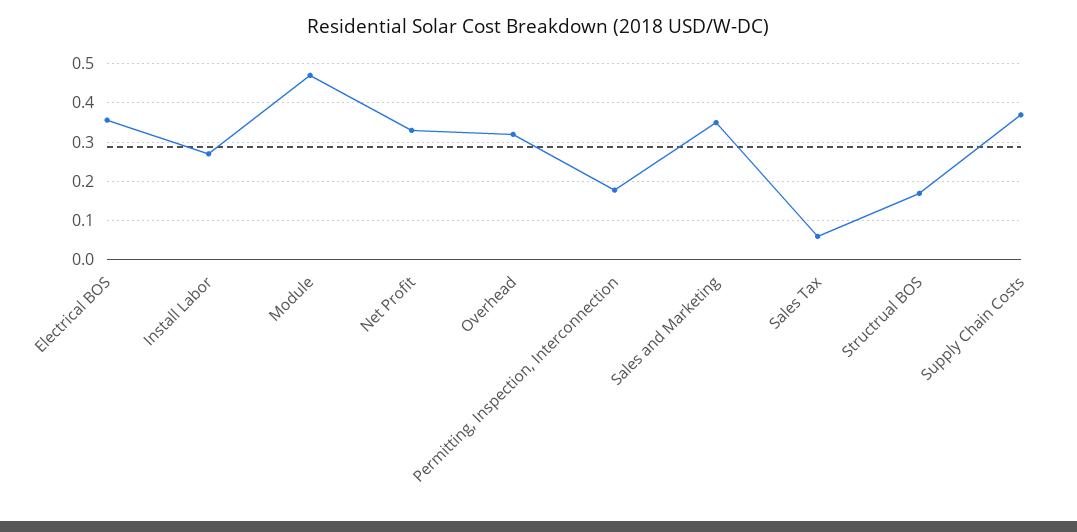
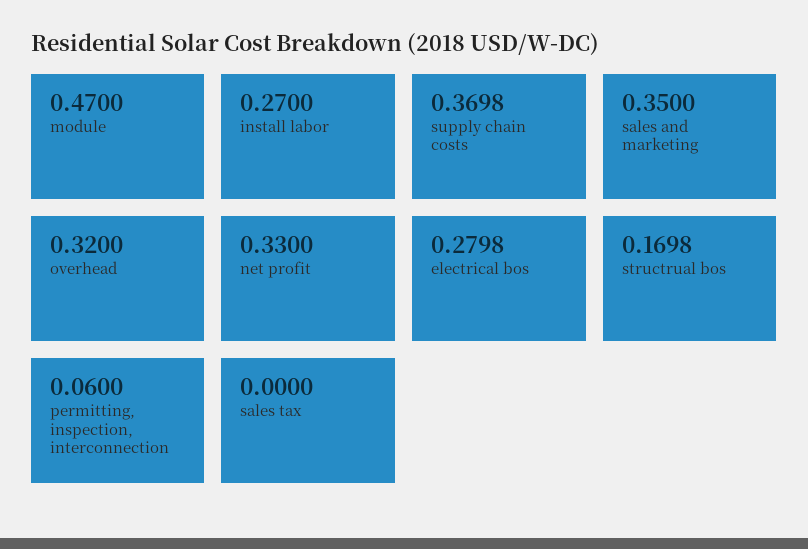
Electrical BOS: 0.36 -> 0.2798
Permitting, Inspection, Interconnection: 0.18 -> 0.06
Sales Tax: 0.06 -> 0

